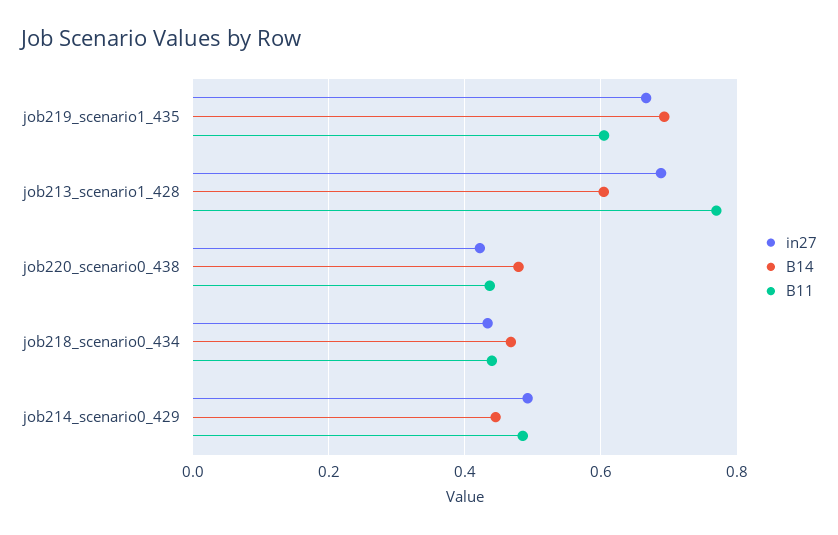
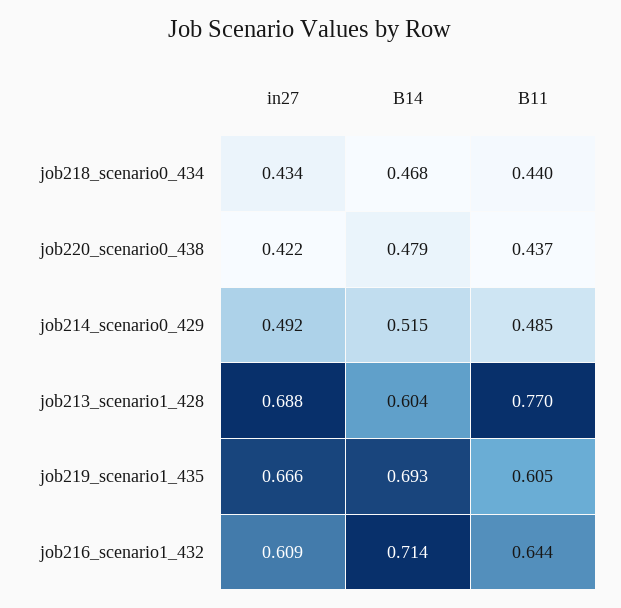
B14, job214_scenario0_429: 0.44 -> 0.515
in27, job216_scenario1_432: none -> 0.609
B14, job216_scenario1_432: none -> 0.714
B11, job216_scenario1_432: none -> 0.644

